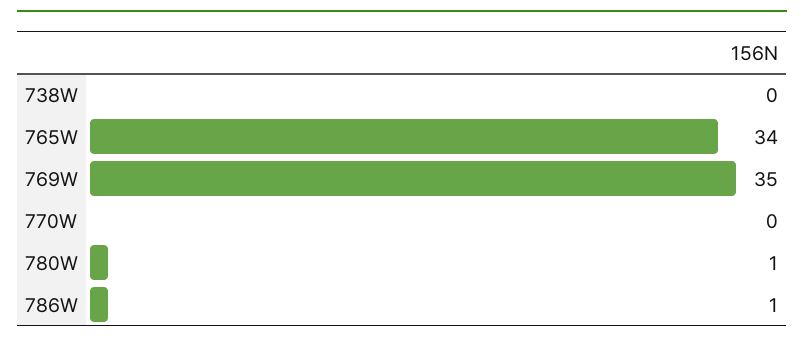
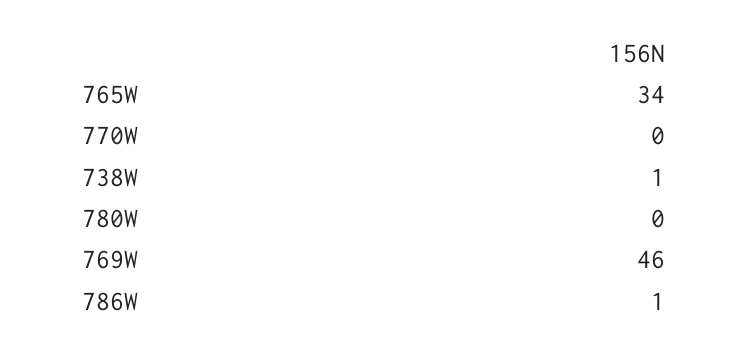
738W: 0 -> 1
769W: 35 -> 46
780W: 1 -> 0

